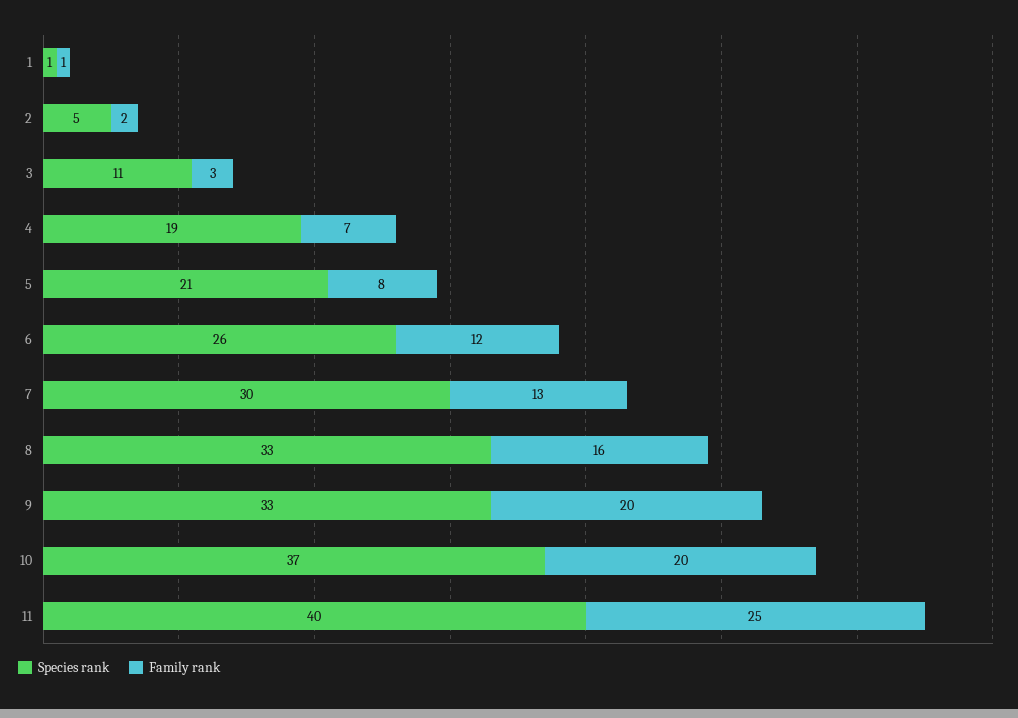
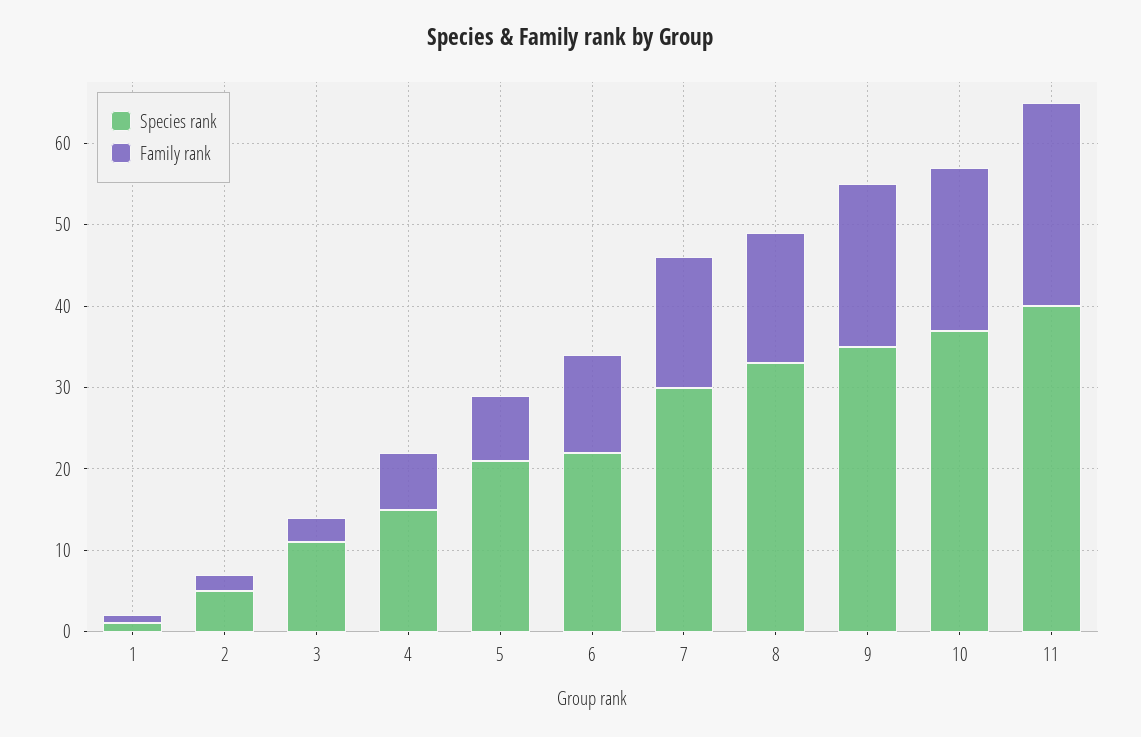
Species rank, 4: 19 -> 15
Species rank, 6: 26 -> 22
Family rank, 7: 13 -> 16
Species rank, 9: 33 -> 35

